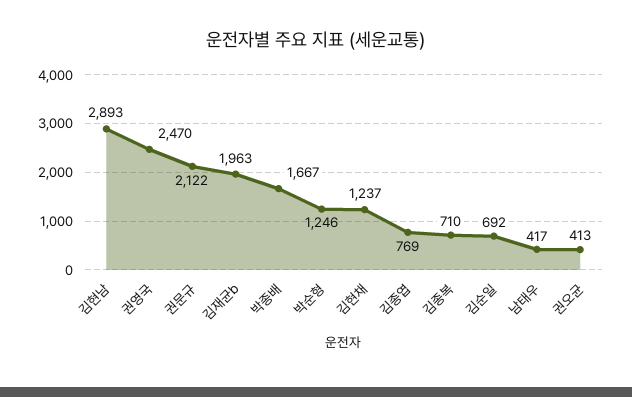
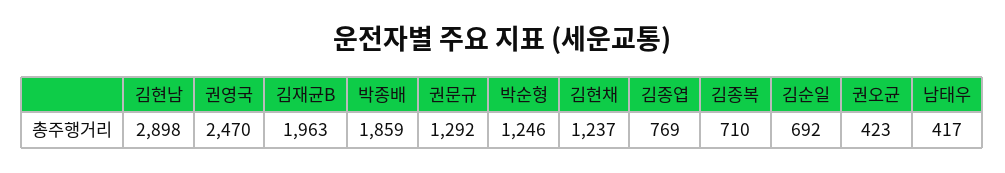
김현남: 2893 -> 2898
권문규: 2122 -> 1292
박종배: 1667 -> 1859
권오균: 413 -> 423

